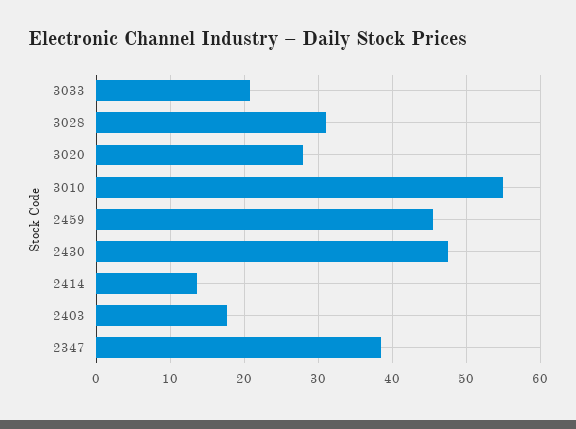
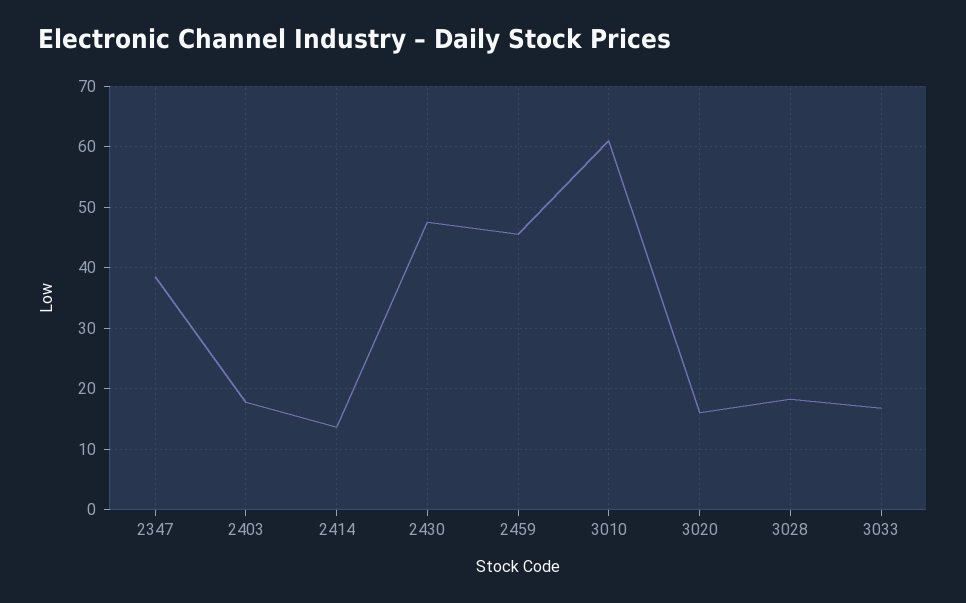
3033: 21 -> 17
3028: 31 -> 18
3020: 28 -> 16
3010: 55 -> 61

